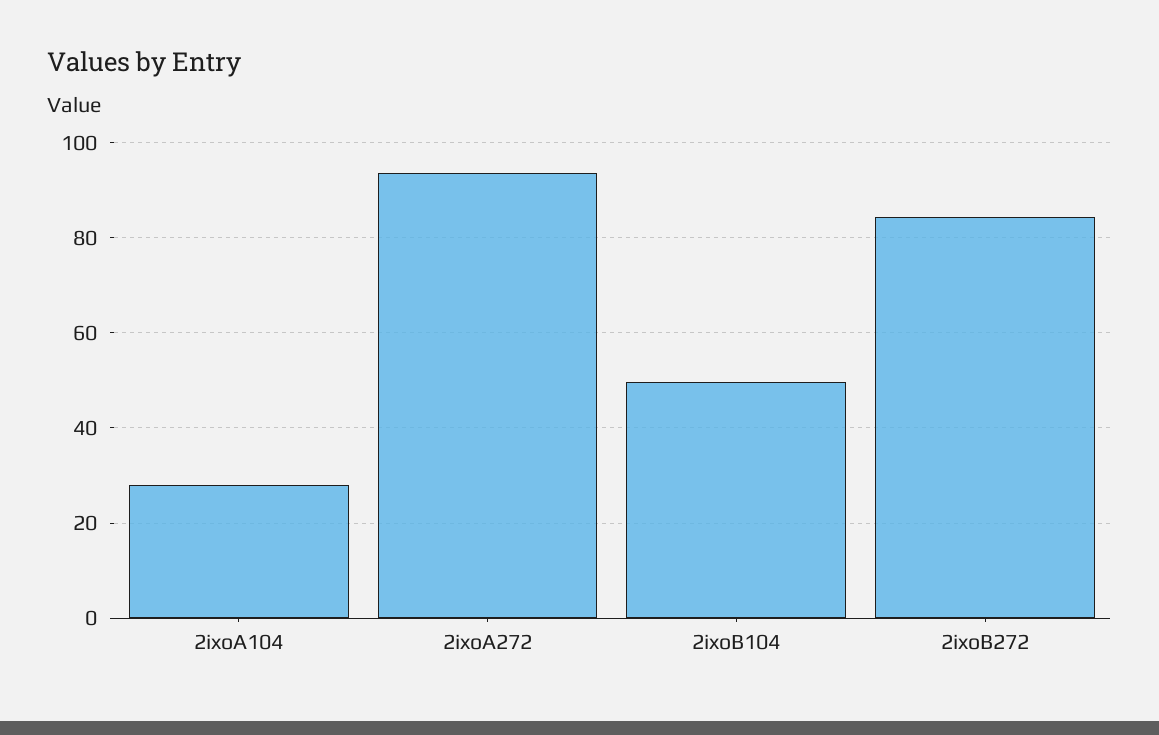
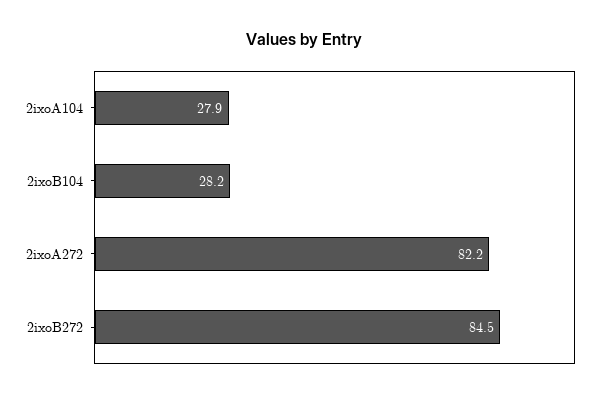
2ixoA272: 94 -> 82.2
2ixoB104: 50 -> 28.2

